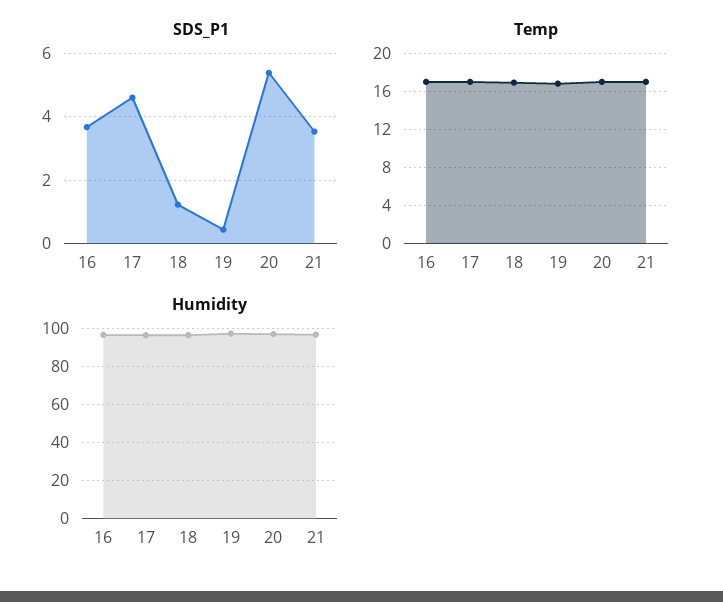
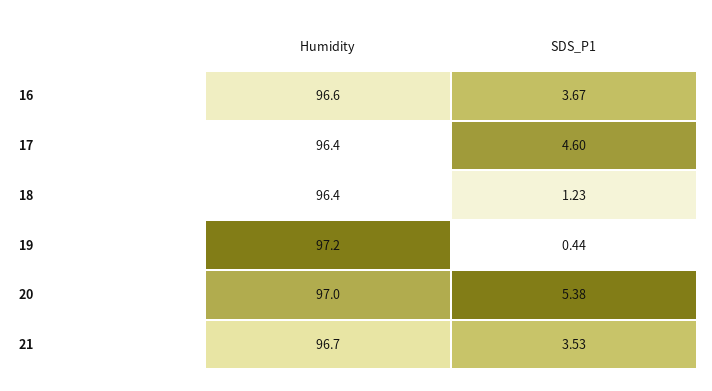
Temp, 16: 17 -> none
Temp, 17: 17 -> none
Temp, 18: 17 -> none
Temp, 19: 17 -> none
Temp, 20: 17 -> none
Temp, 21: 17 -> none

